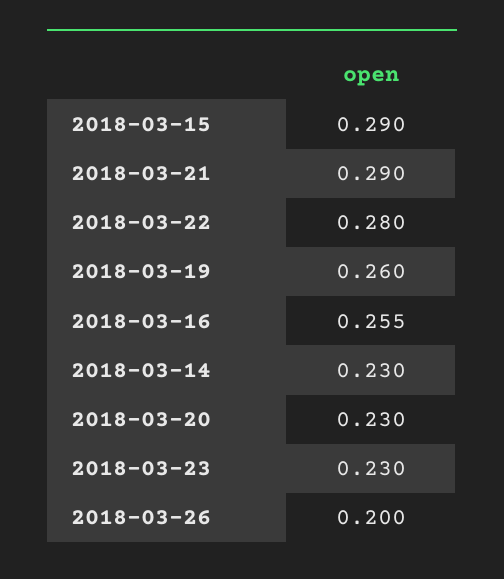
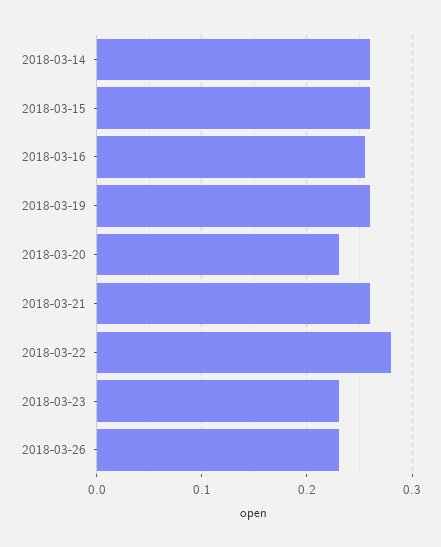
2018-03-15: 0.29 -> 0.26
2018-03-21: 0.29 -> 0.26
2018-03-14: 0.23 -> 0.26
2018-03-26: 0.2 -> 0.23

